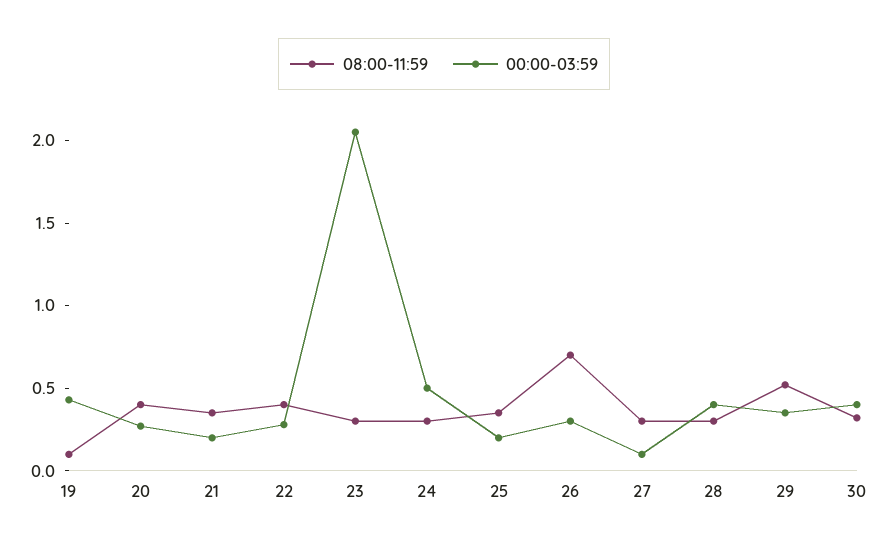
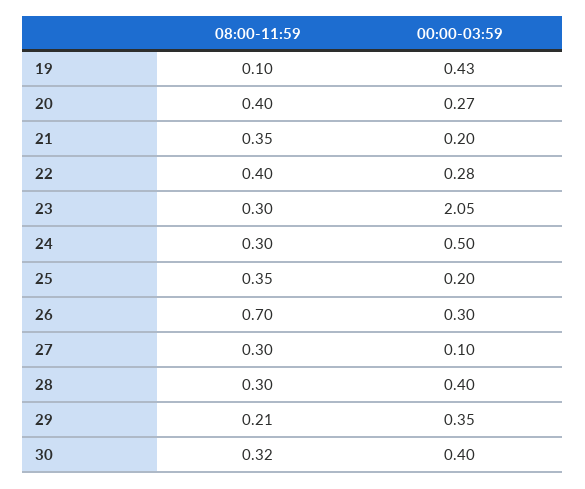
08:00-11:59, 29: 0.5 -> 0.21

